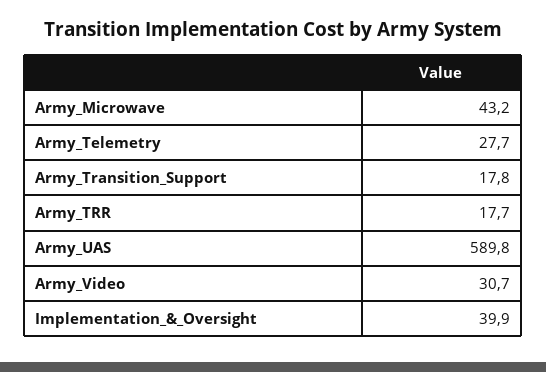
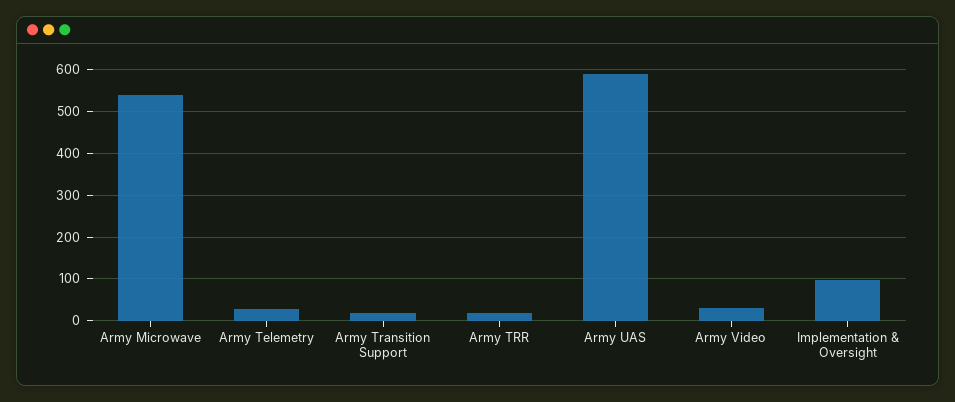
Army_Microwave: 43.2 -> 540
Implementation_&_Oversight: 39.9 -> 100

